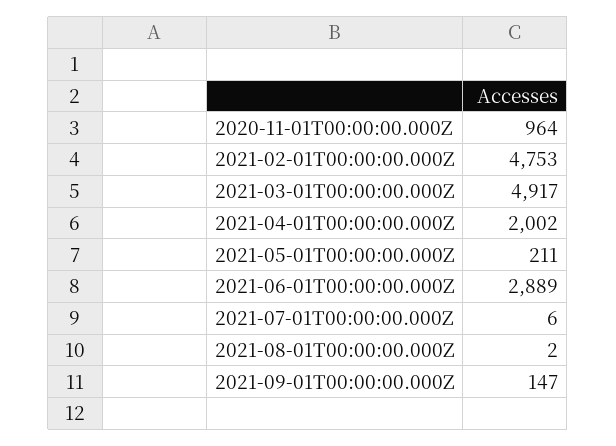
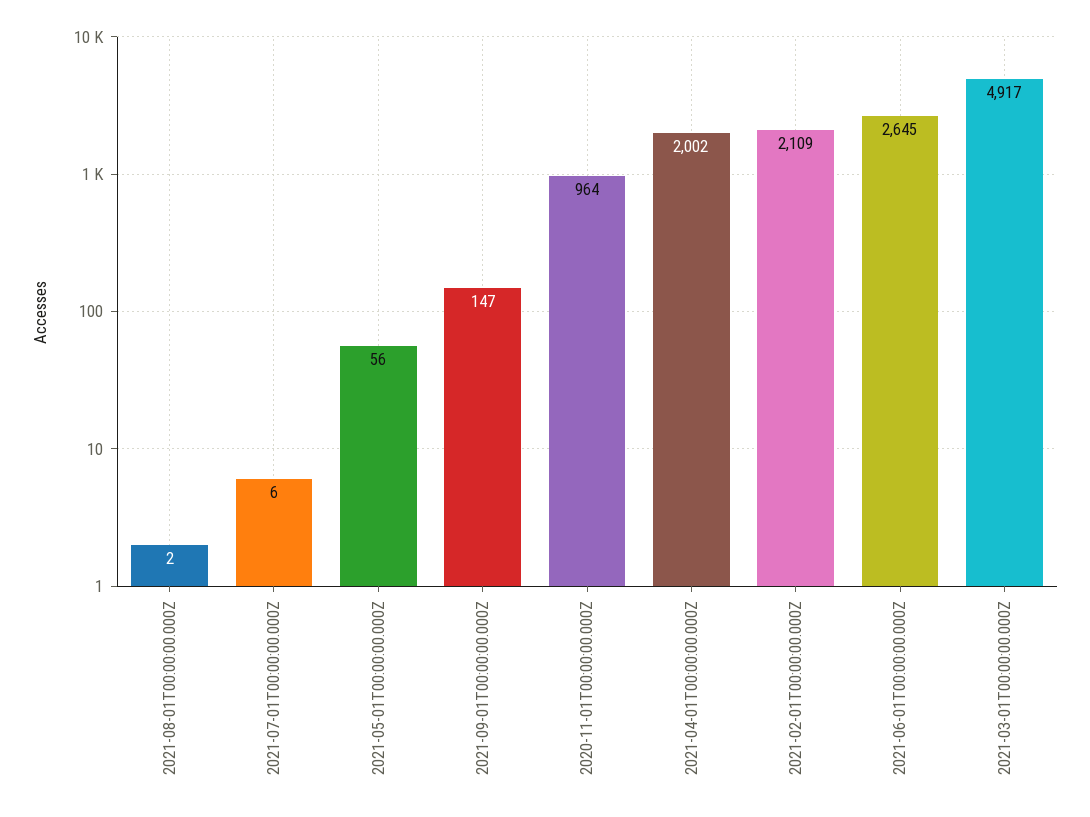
2021-02-01T00:00:00.000Z: 4753 -> 2109
2021-05-01T00:00:00.000Z: 211 -> 56
2021-06-01T00:00:00.000Z: 2889 -> 2645

